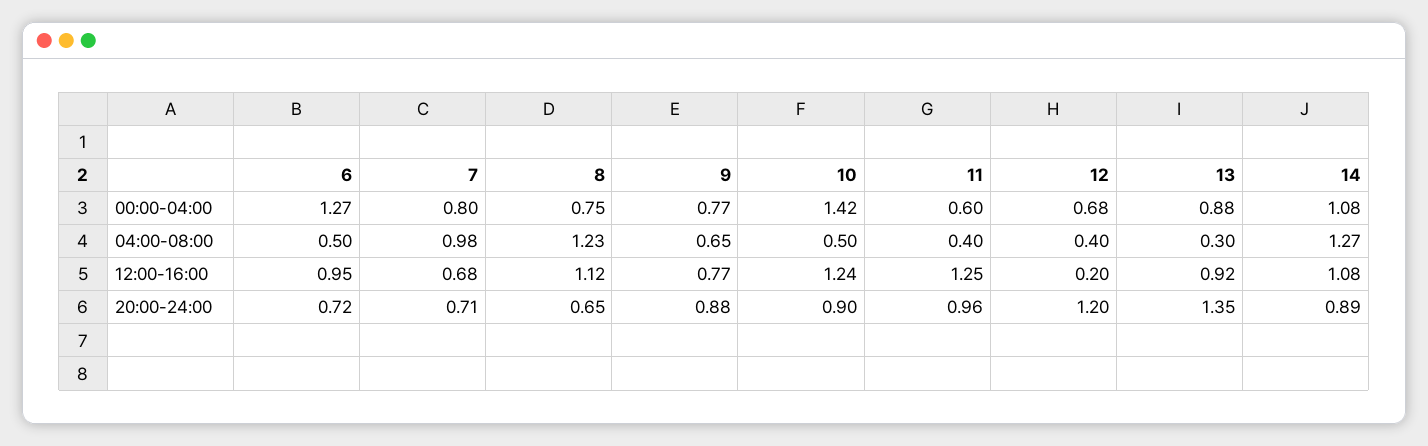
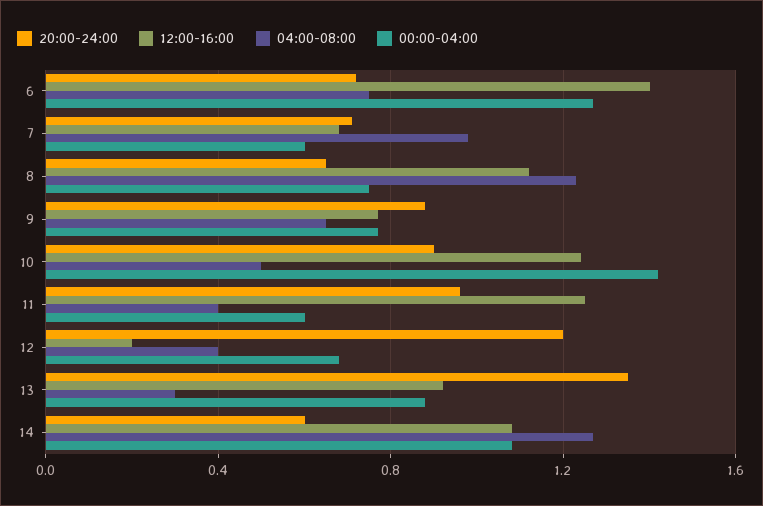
00:00-04:00, 7: 0.8 -> 0.6
04:00-08:00, 6: 0.5 -> 0.75
12:00-16:00, 6: 0.95 -> 1.4
20:00-24:00, 14: 0.89 -> 0.6

